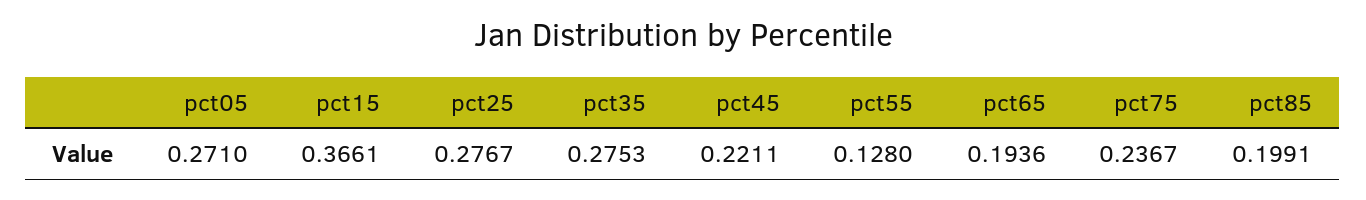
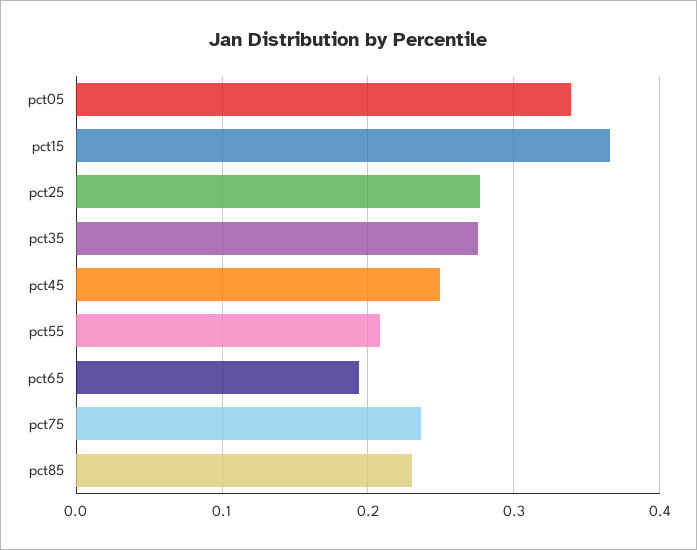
pct05: 0.271 -> 0.34
pct45: 0.2211 -> 0.25
pct55: 0.128 -> 0.21
pct85: 0.1991 -> 0.23

